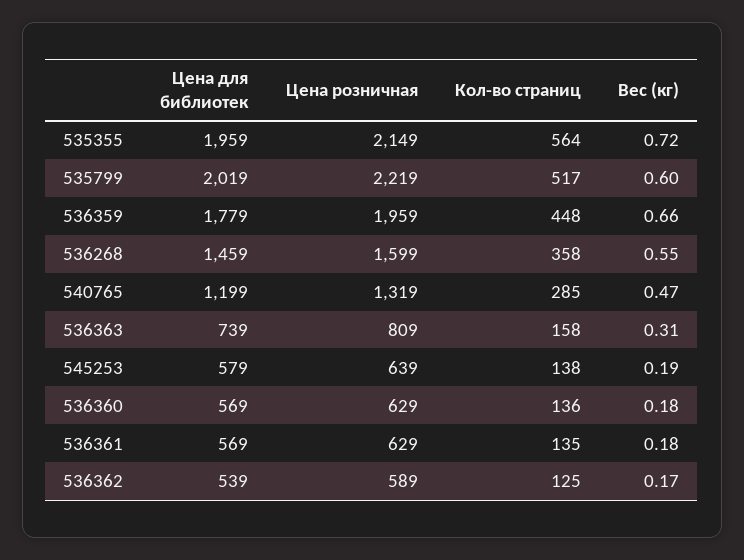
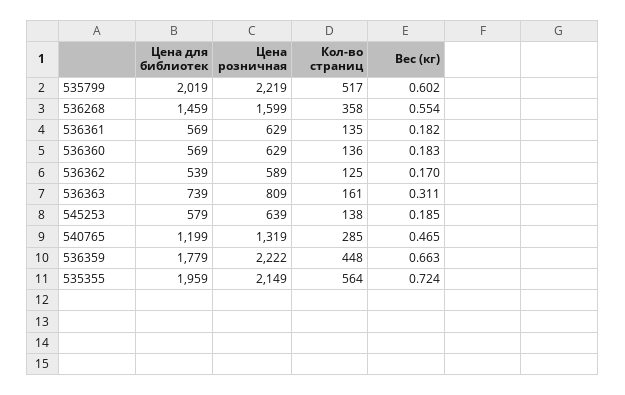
Цена розничная, 536359: 1959 -> 2222
Кол-во страниц, 536363: 158 -> 161

